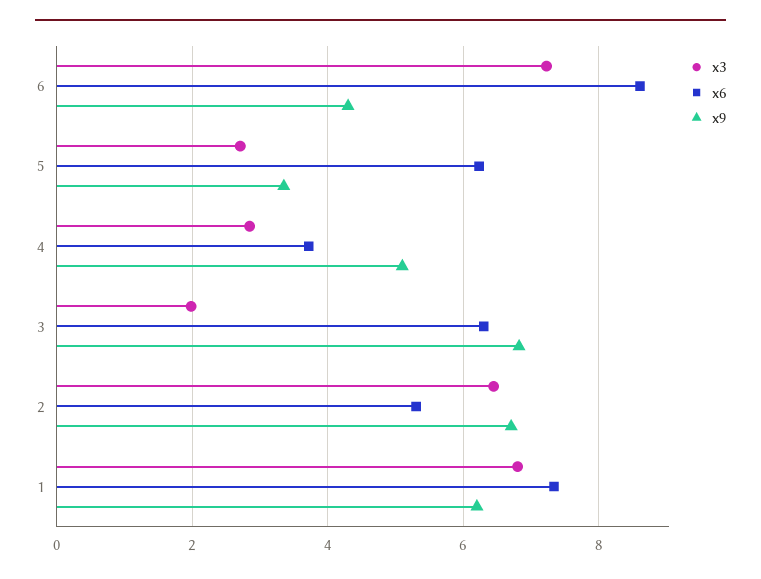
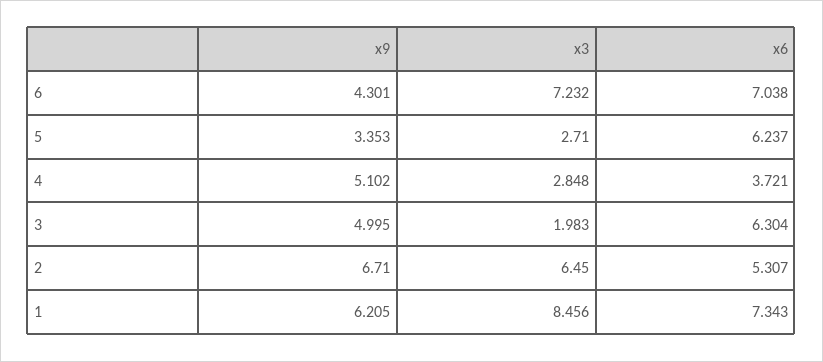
x6, 6: 8.6 -> 7.038
x9, 3: 6.8 -> 4.995
x3, 1: 6.8 -> 8.456

